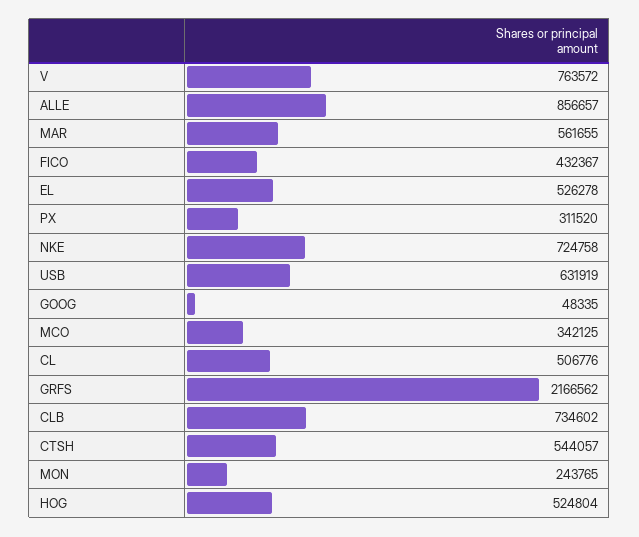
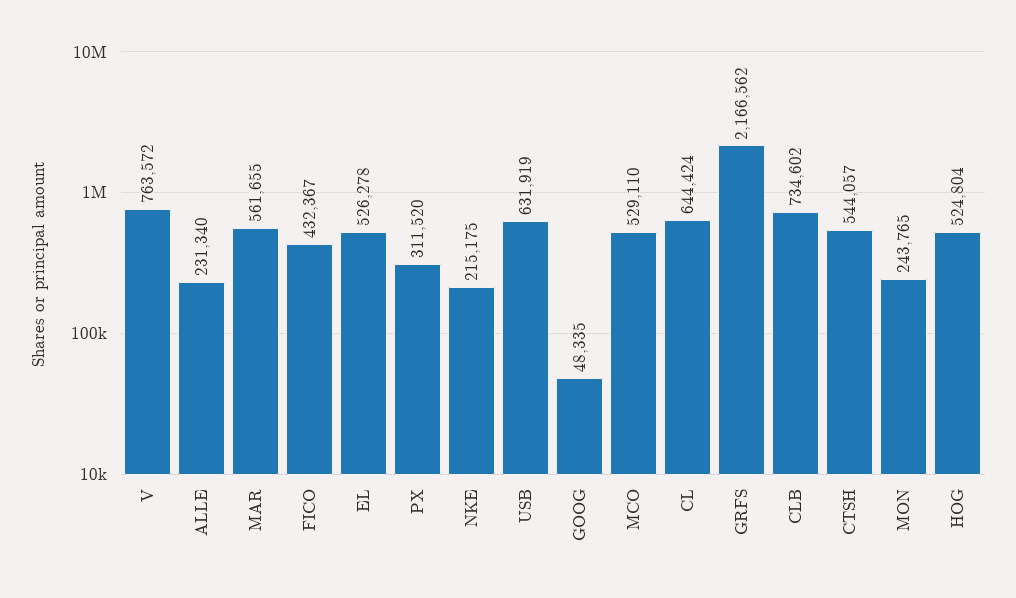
ALLE: 856657 -> 231340
NKE: 724758 -> 215175
MCO: 342125 -> 529110
CL: 506776 -> 644424

